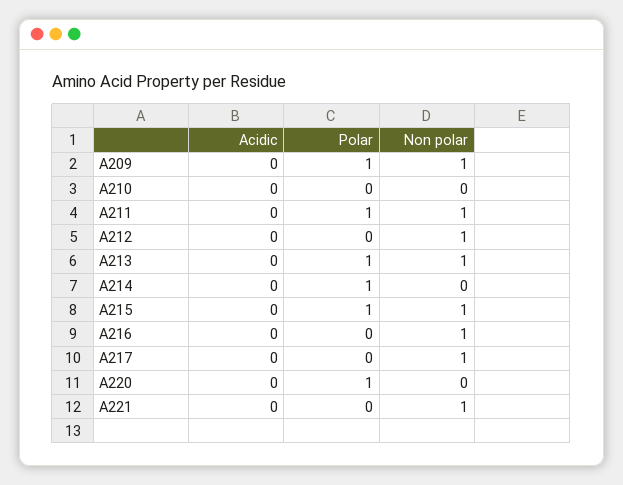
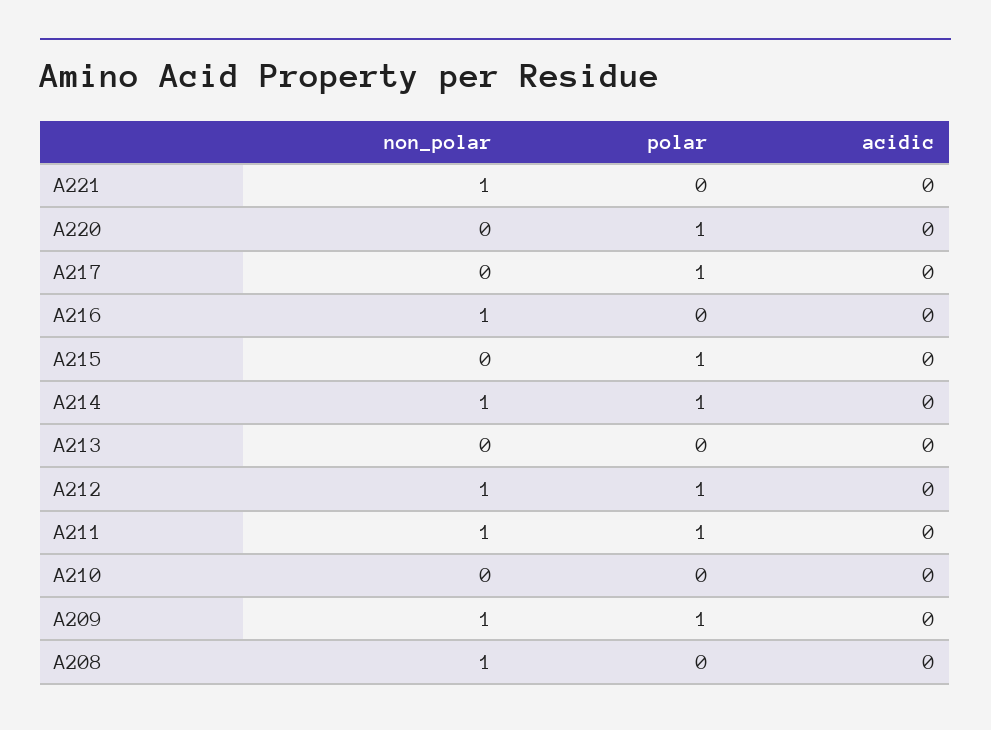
Polar, A212: 0 -> 1
Polar, A213: 1 -> 0
Non polar, A213: 1 -> 0
Non polar, A214: 0 -> 1
Non polar, A215: 1 -> 0
Polar, A217: 0 -> 1
Non polar, A217: 1 -> 0
Non polar, A208: none -> 1
Polar, A208: none -> 0
Acidic, A208: none -> 0

